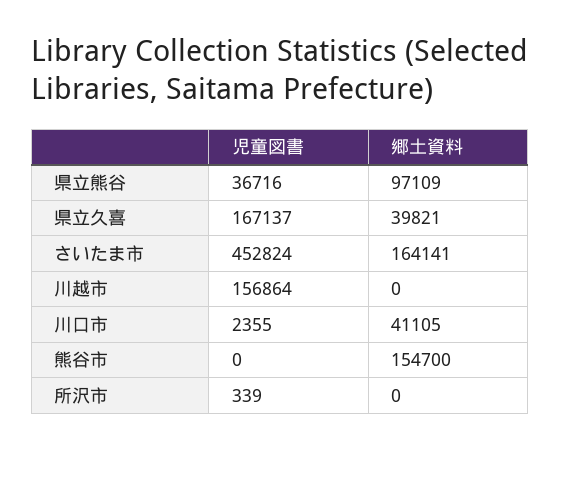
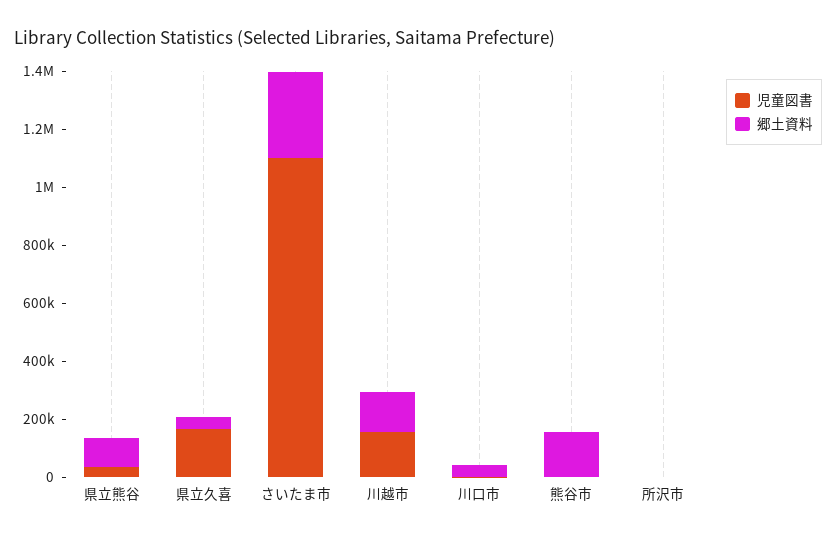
児童図書, さいたま市: 452824 -> 1100000
郷土資料, さいたま市: 164141 -> 300000
郷土資料, 川越市: 0 -> 150000

